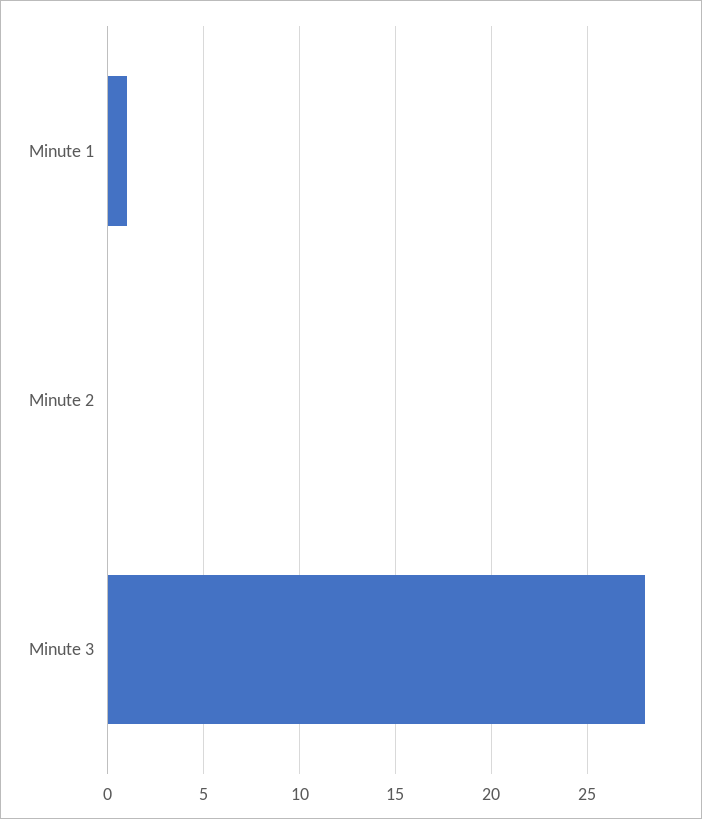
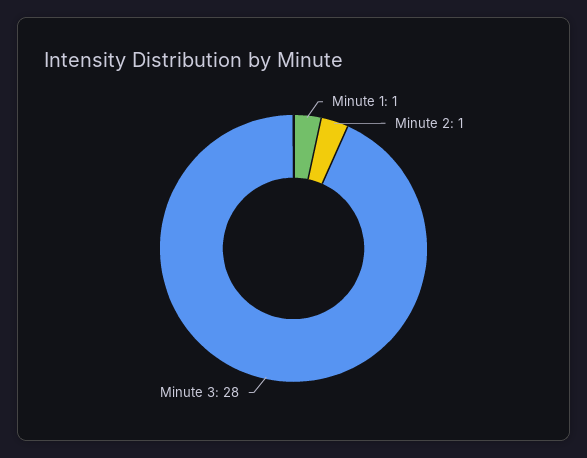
Minute 2: 0 -> 1

